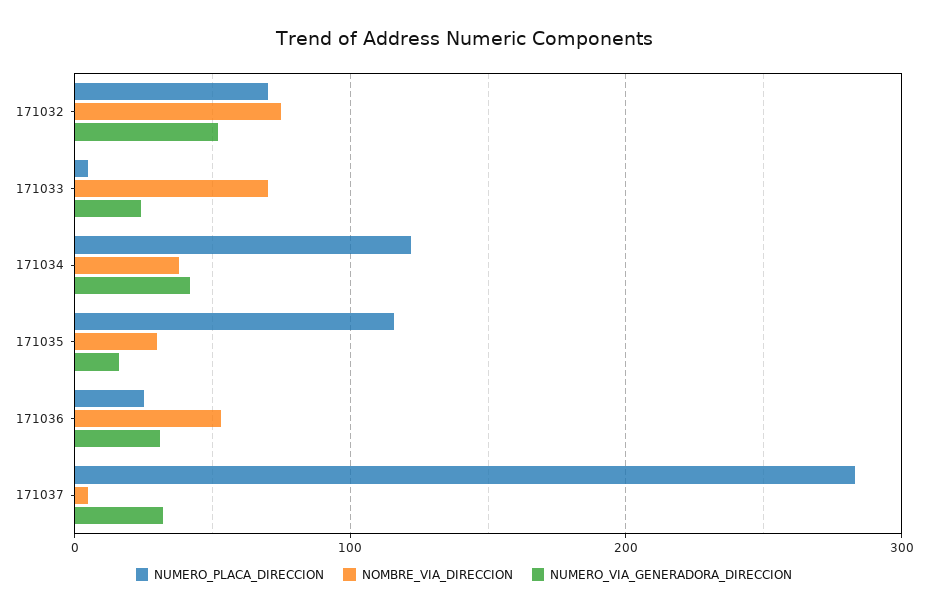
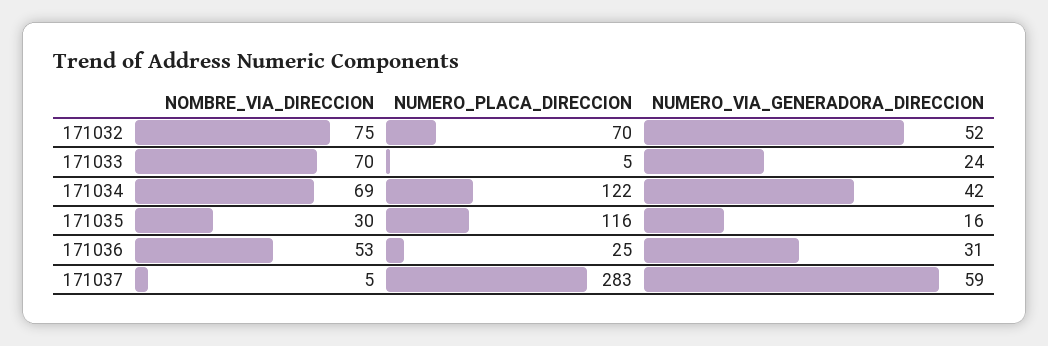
NOMBRE_VIA_DIRECCION, 171034: 40 -> 69
NUMERO_VIA_GENERADORA_DIRECCION, 171037: 30 -> 59

